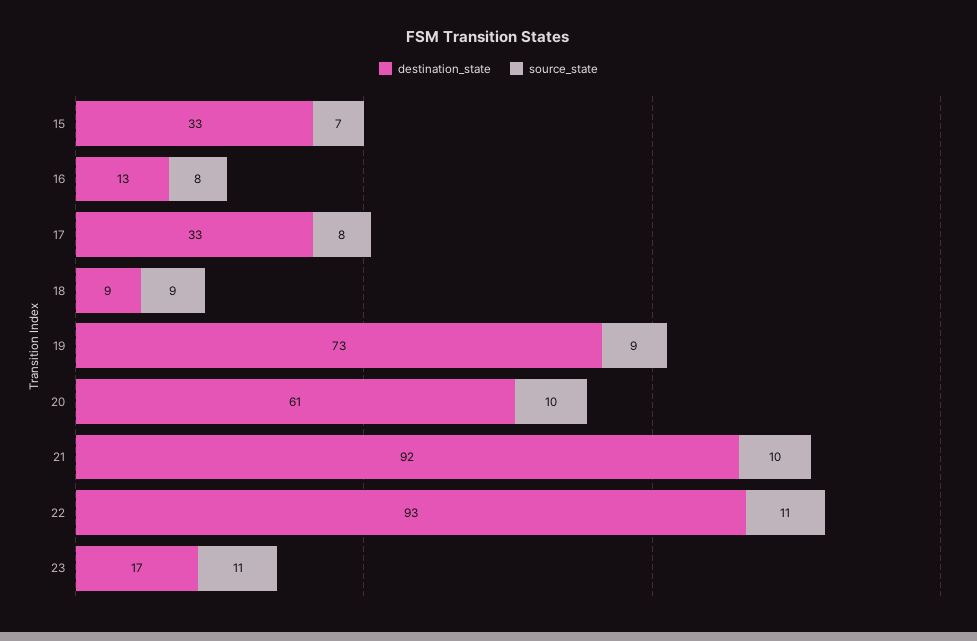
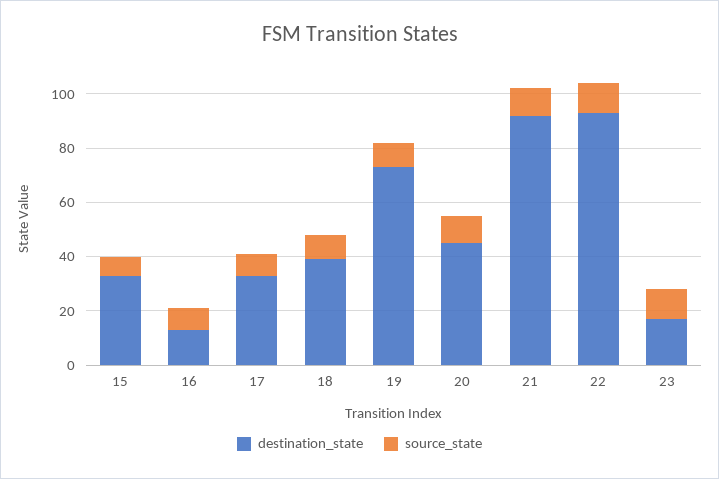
destination_state, 18: 9 -> 40
destination_state, 20: 61 -> 45

